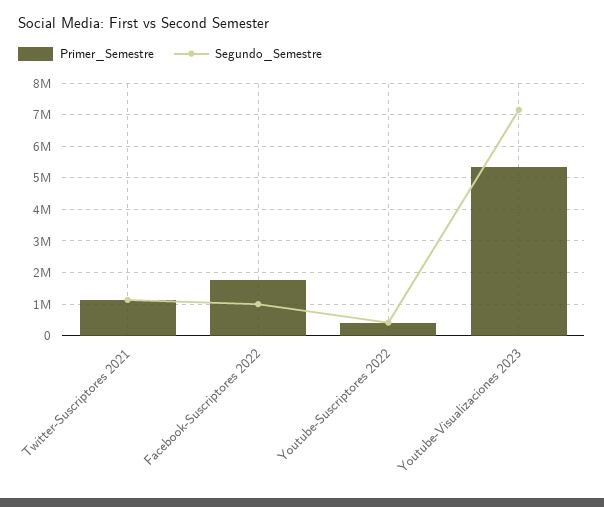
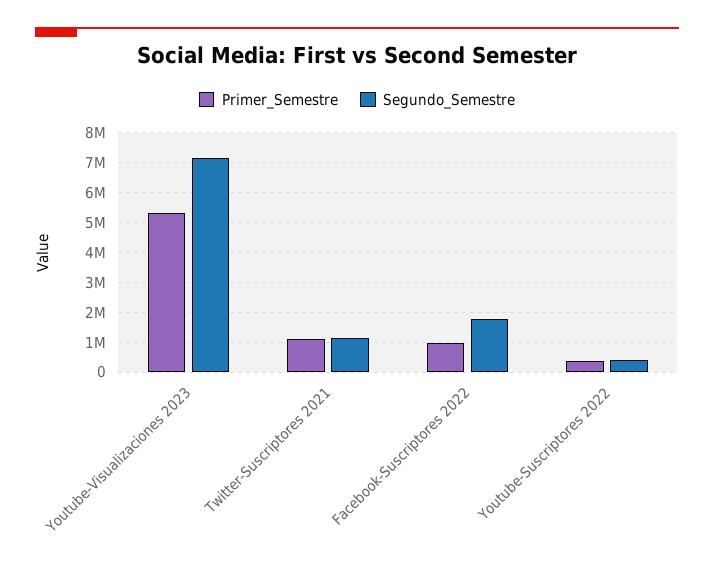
Primer_Semestre, Facebook-Suscriptores 2022: 1800000 -> 1000000
Segundo_Semestre, Facebook-Suscriptores 2022: 1000000 -> 1750000

